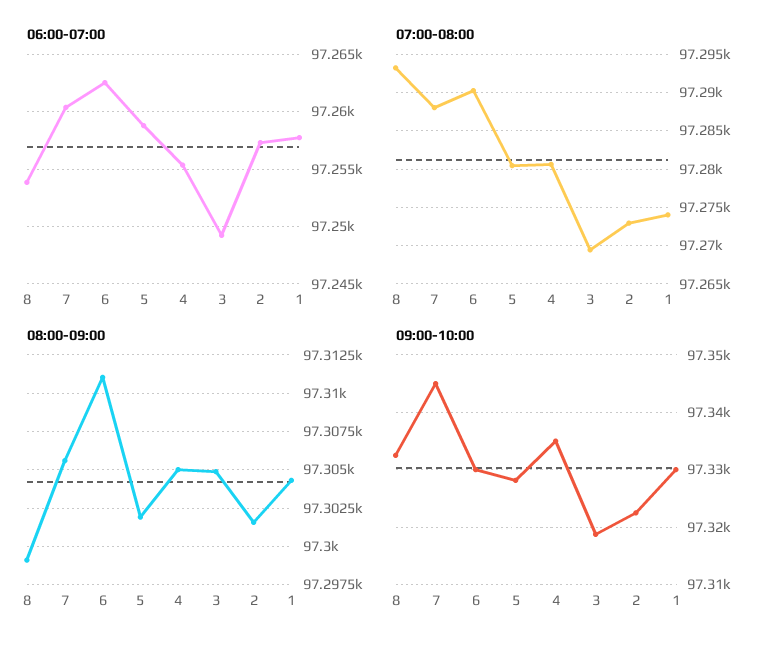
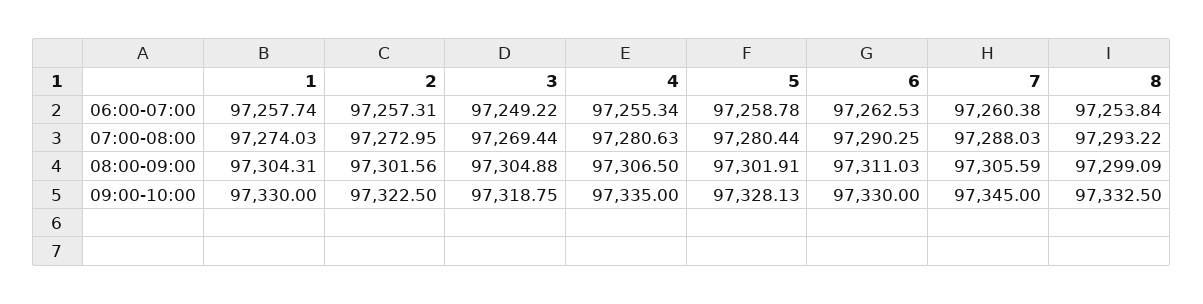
08:00-09:00, 4: 97305 -> 97306.5

